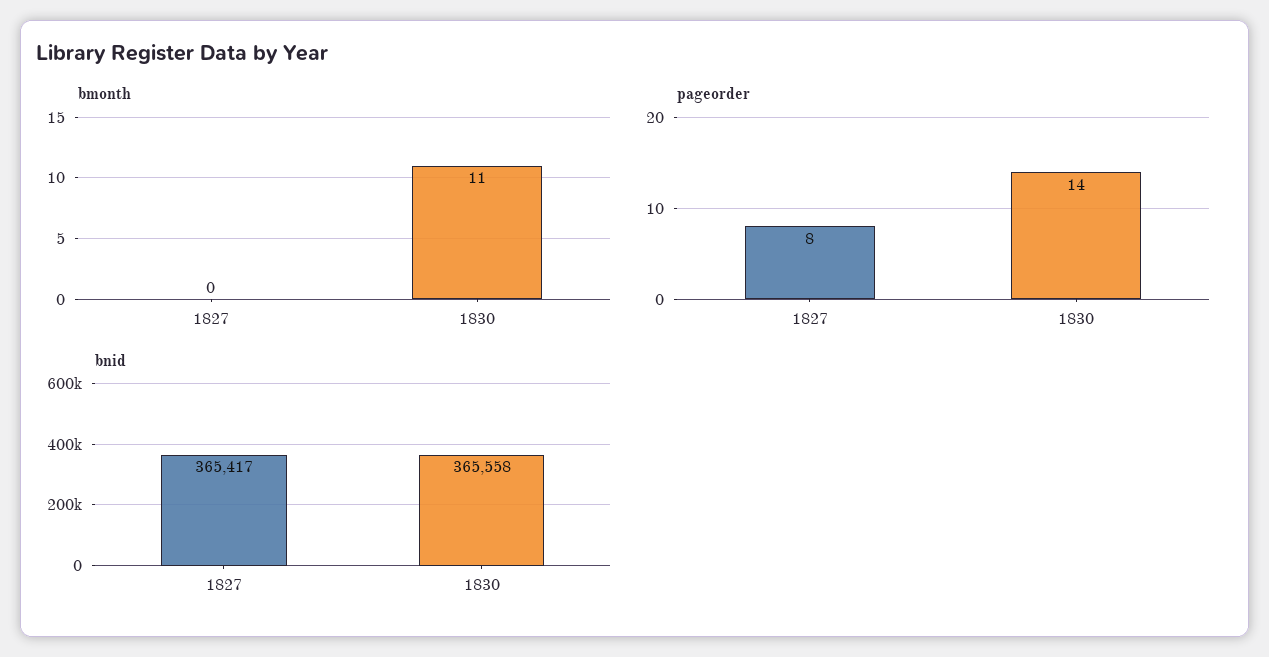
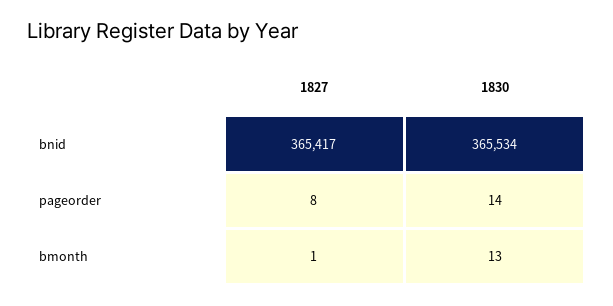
bmonth, 1827: 0 -> 1
bmonth, 1830: 11 -> 13
bnid, 1830: 365558 -> 365534

